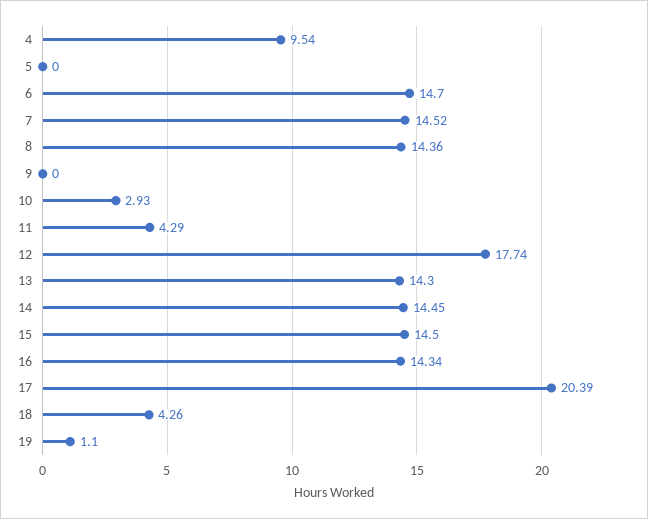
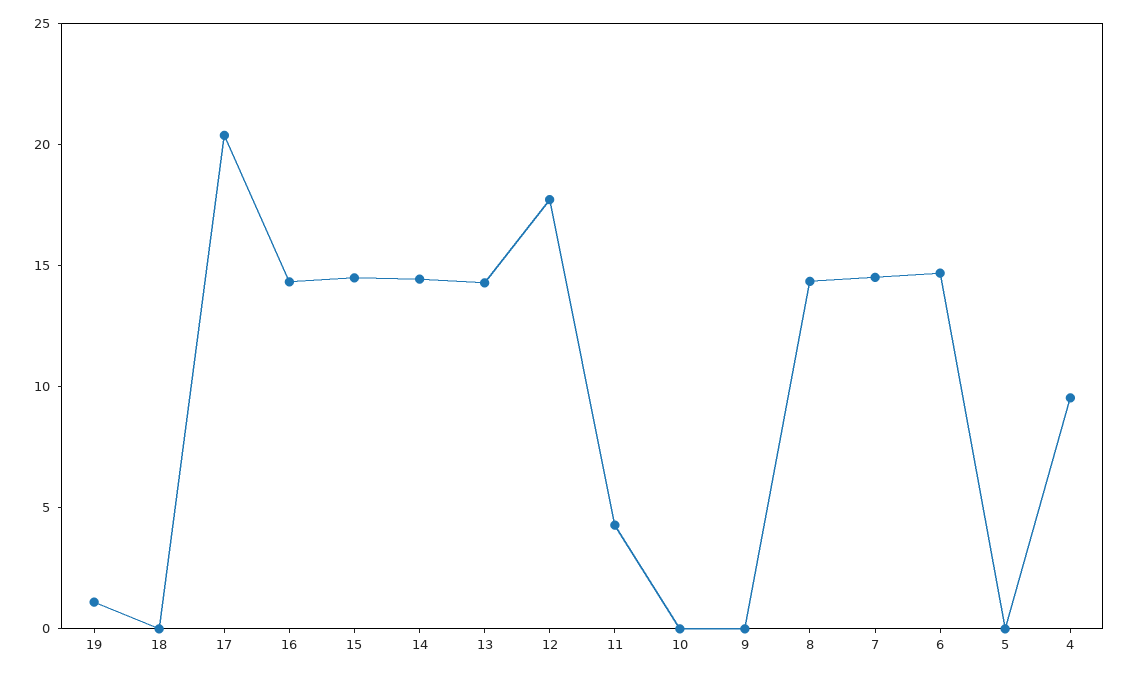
10: 2.93 -> 0
18: 4.26 -> 0

